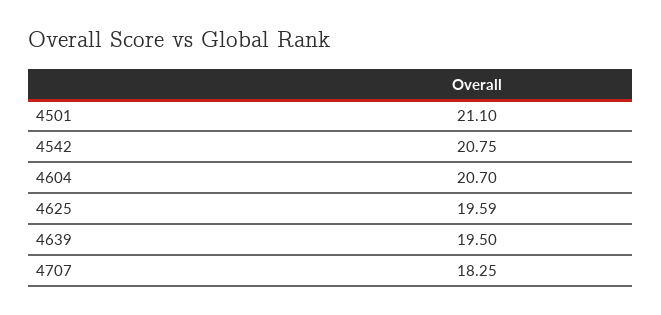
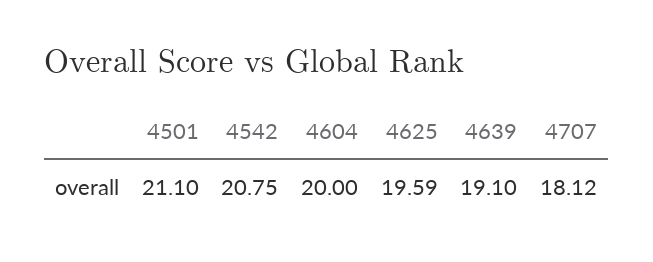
4604: 20.7 -> 20
4639: 19.5 -> 19.1
4707: 18.25 -> 18.12

